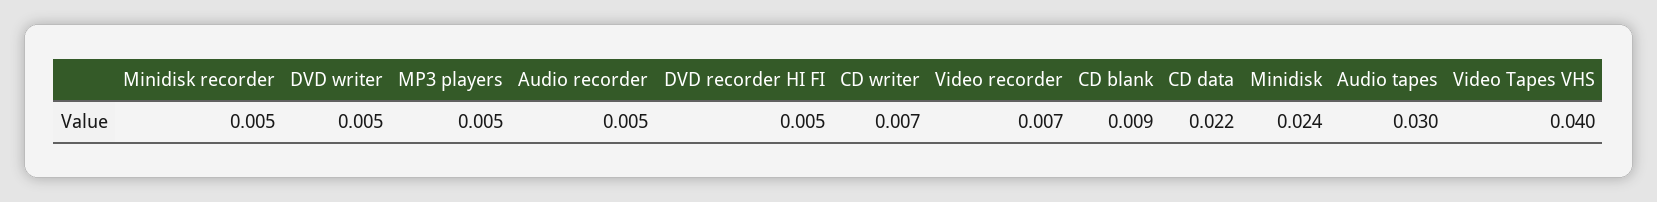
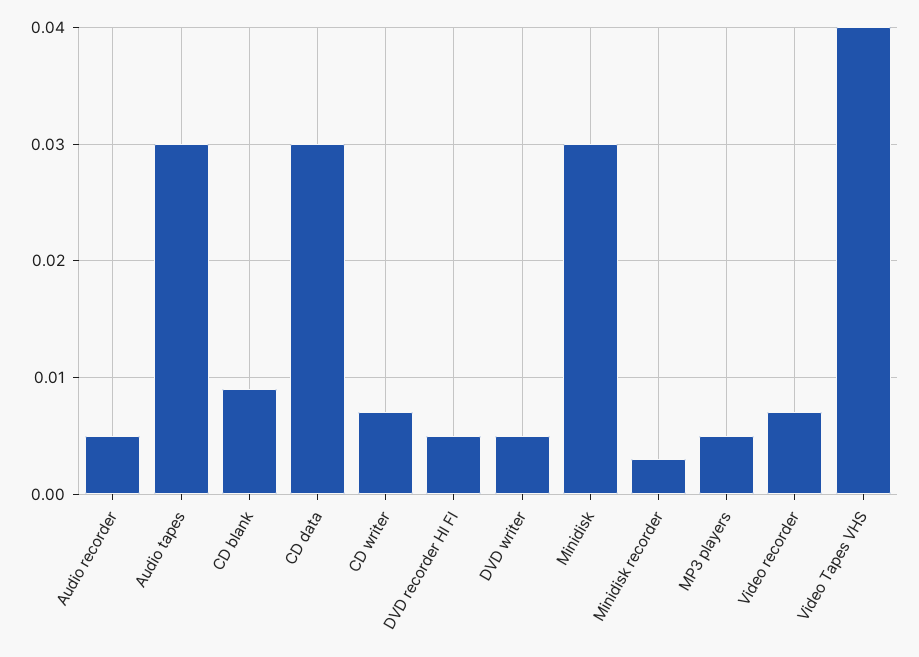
Minidisk recorder: 0.005 -> 0.003
CD data: 0.022 -> 0.03
Minidisk: 0.024 -> 0.03

